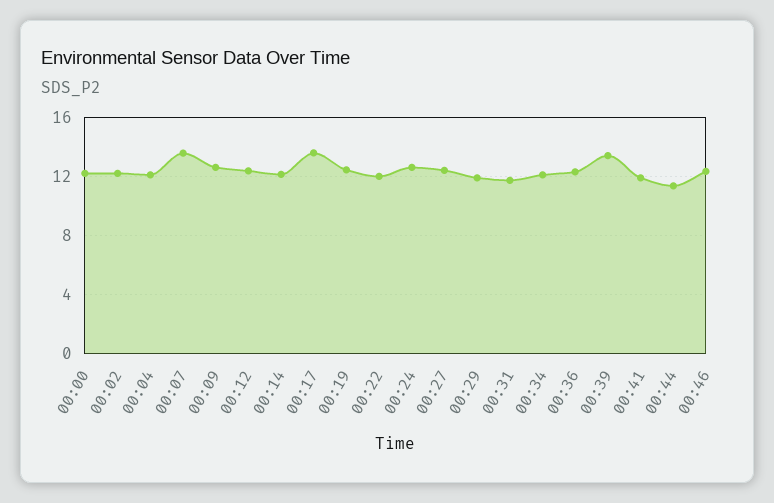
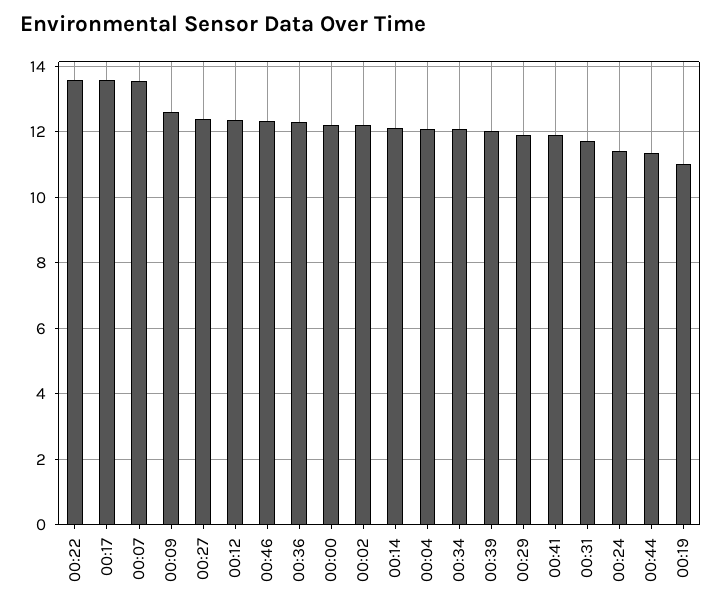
00:19: 12.5 -> 11
00:22: 12 -> 13.6
00:24: 12.5 -> 11.4
00:39: 13.5 -> 12

